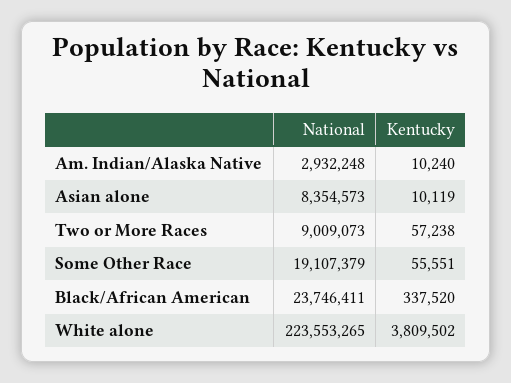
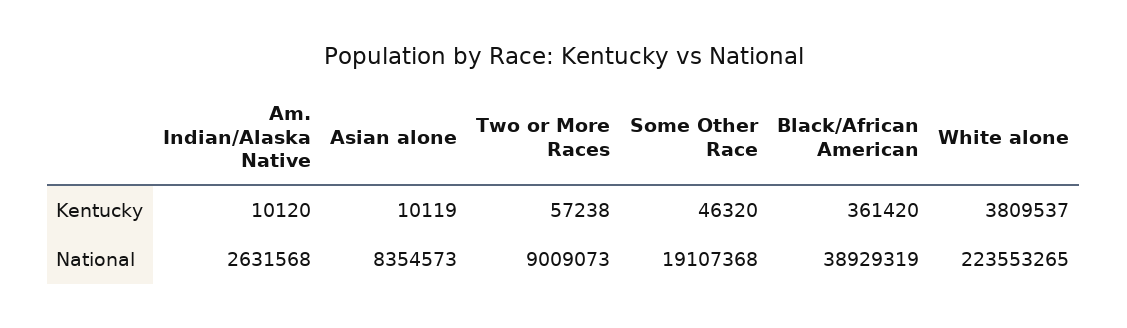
National, Am. Indian/Alaska Native: 2932248 -> 2631568
Kentucky, Am. Indian/Alaska Native: 10240 -> 10120
National, Some Other Race: 19107379 -> 19107368
Kentucky, Some Other Race: 55551 -> 46320
National, Black/African American: 23746411 -> 38929319
Kentucky, Black/African American: 337520 -> 361420
Kentucky, White alone: 3809502 -> 3809537

